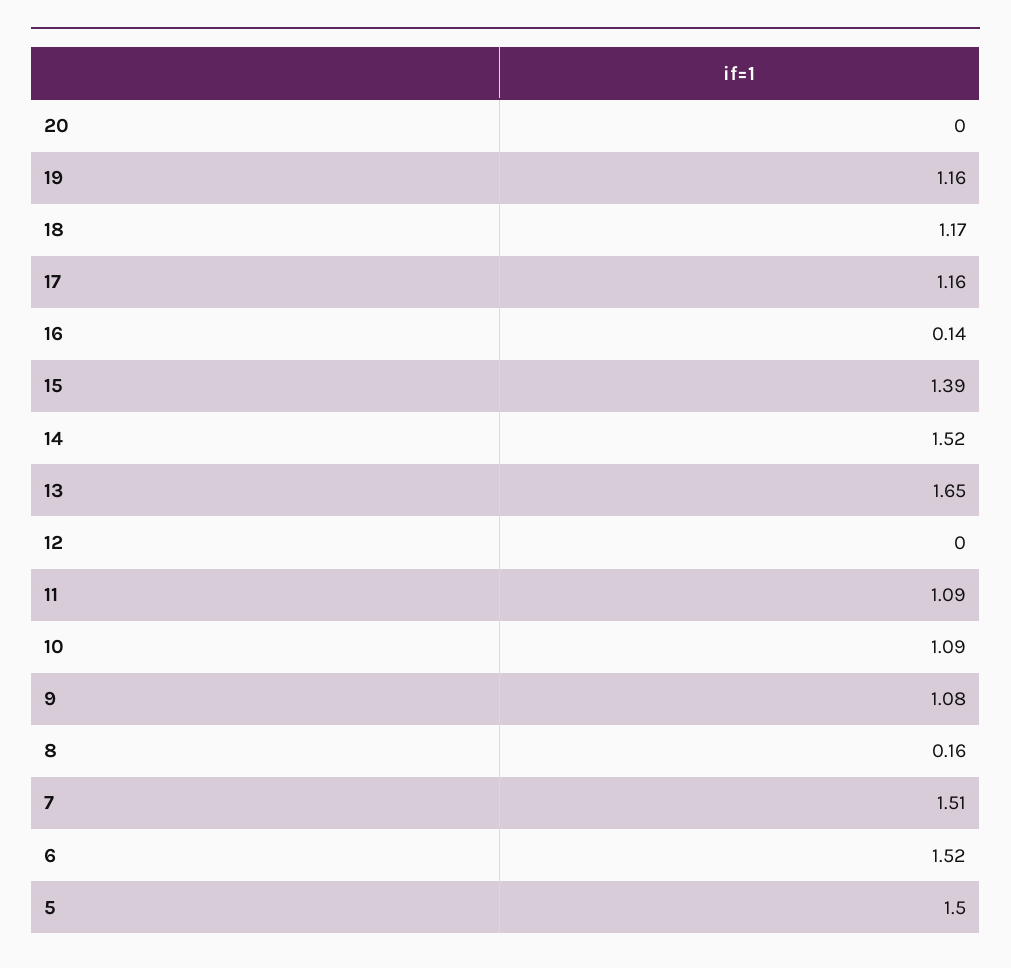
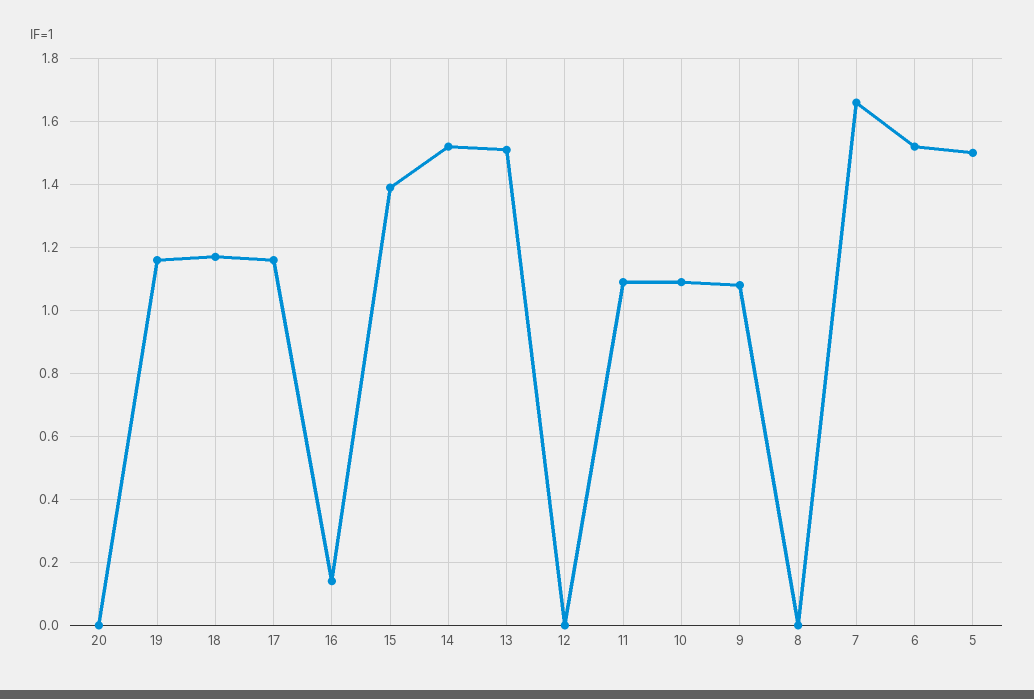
13: 1.65 -> 1.5
8: 0.16 -> 0
7: 1.51 -> 1.65

